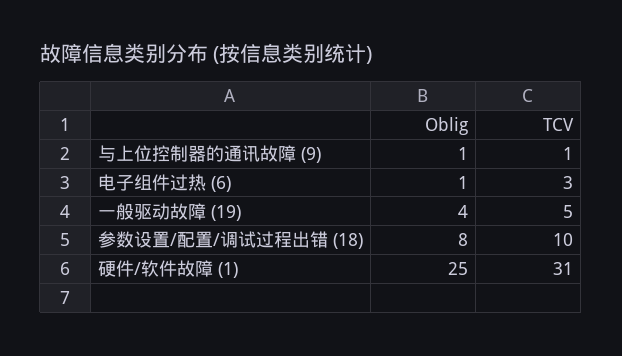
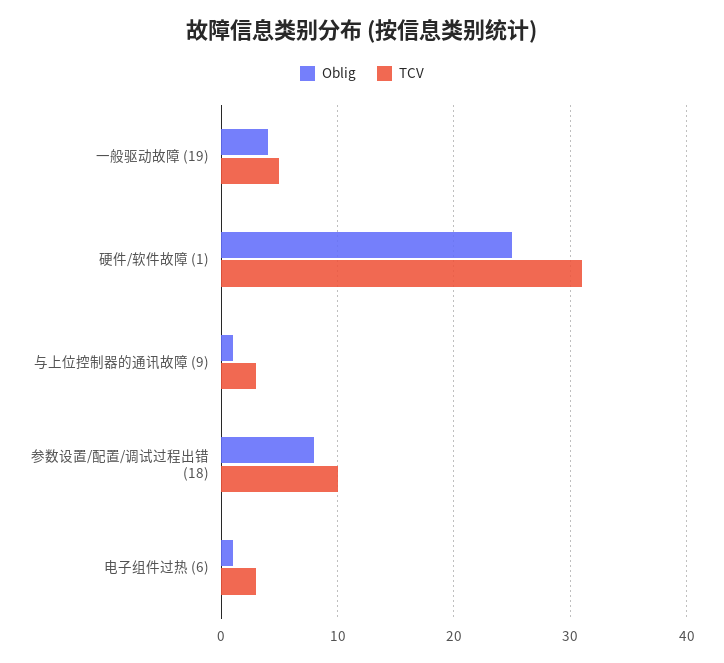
TCV, 与上位控制器的通讯故障 (9): 1 -> 3

